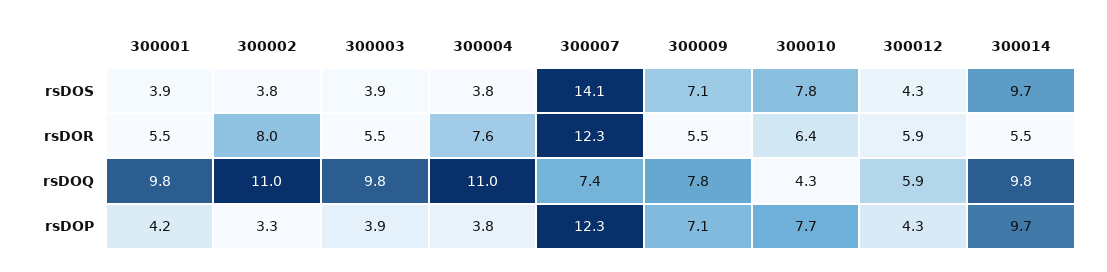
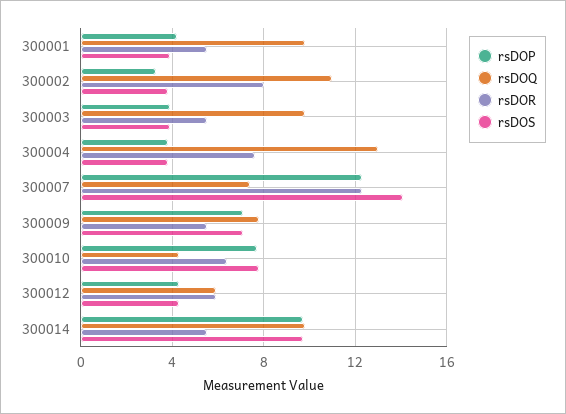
rsDOQ, 300004: 11 -> 13

